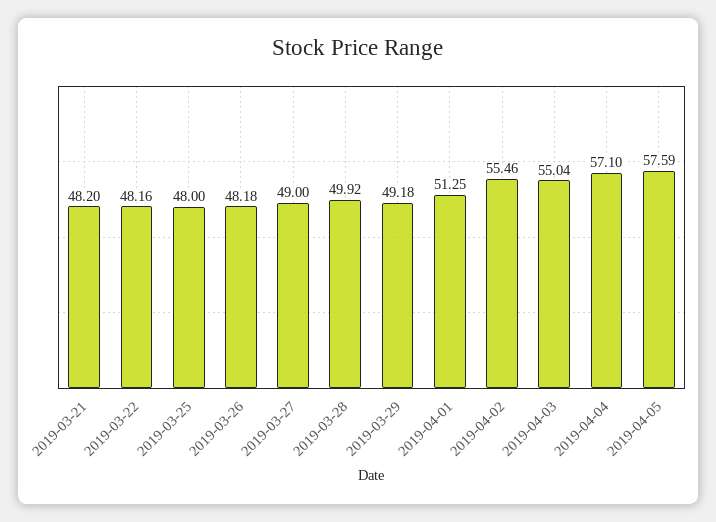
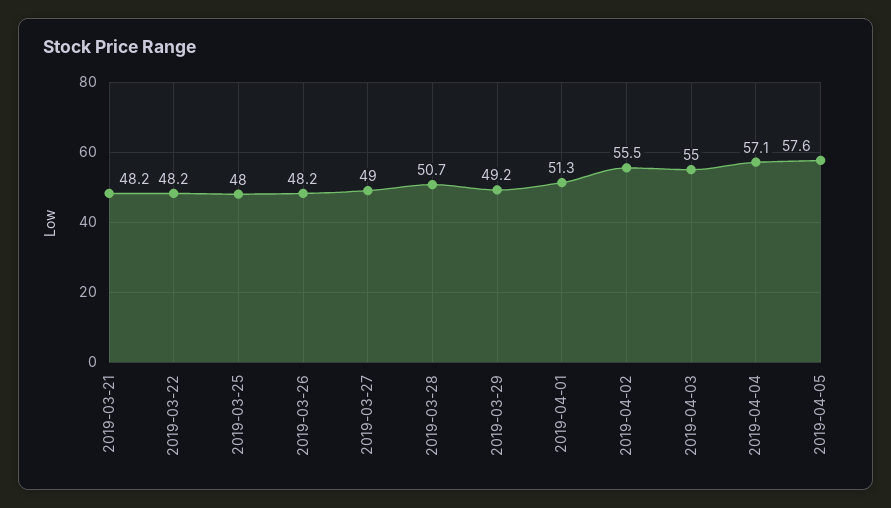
2019-03-28: 49.92 -> 50.7

